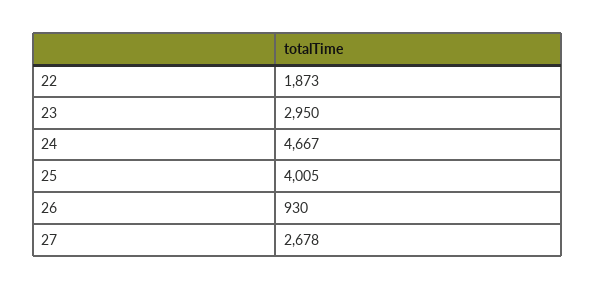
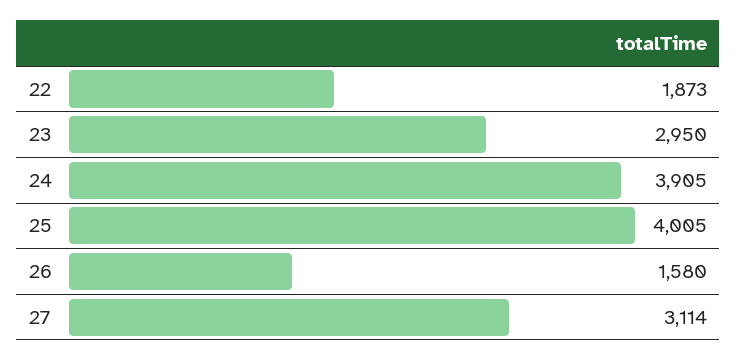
24: 4667 -> 3905
26: 930 -> 1580
27: 2678 -> 3114

